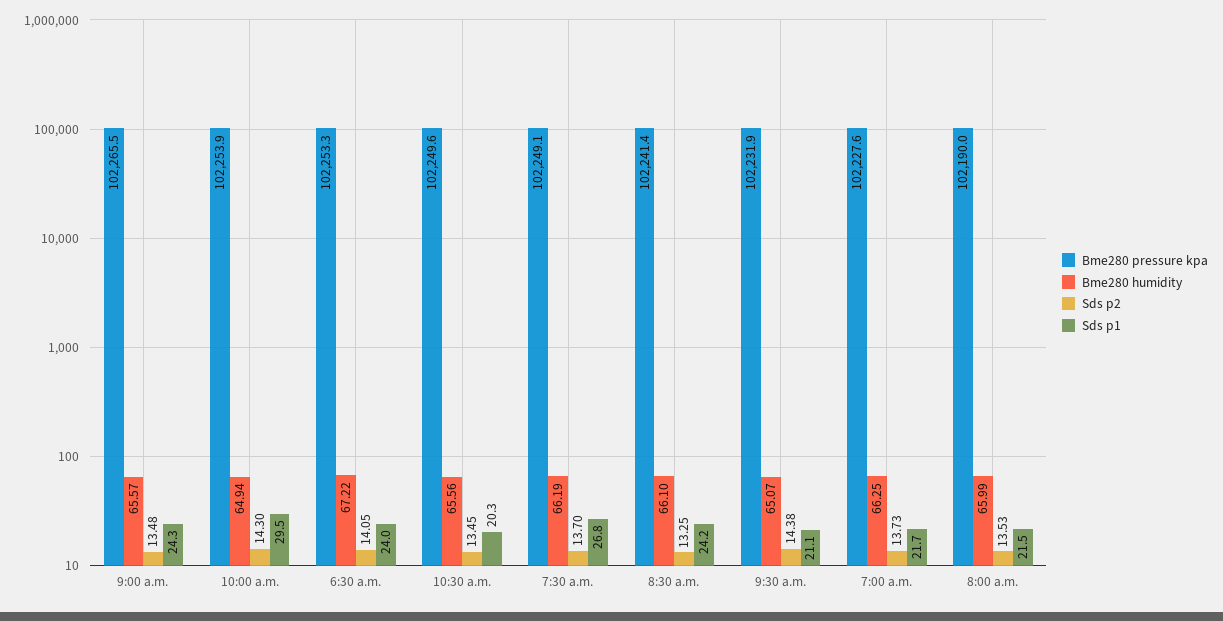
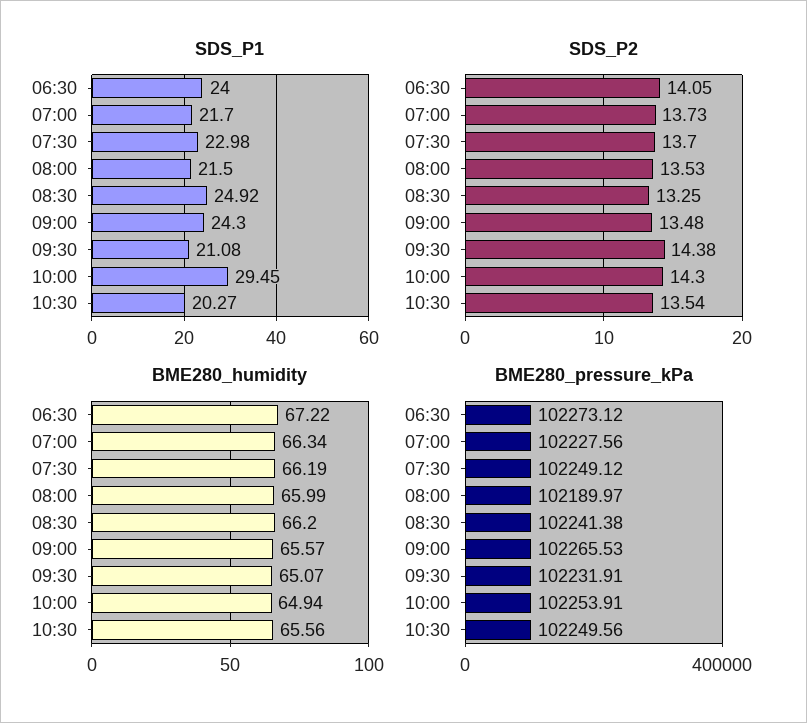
Bme280 pressure kpa, 6:30 a.m.: 102253.3 -> 102273.12
Sds p2, 10:30 a.m.: 13.45 -> 13.54
Sds p1, 7:30 a.m.: 26.8 -> 22.98
Bme280 humidity, 8:30 a.m.: 66.1 -> 66.2
Sds p1, 8:30 a.m.: 24.2 -> 24.92
Bme280 humidity, 7:00 a.m.: 66.25 -> 66.34

